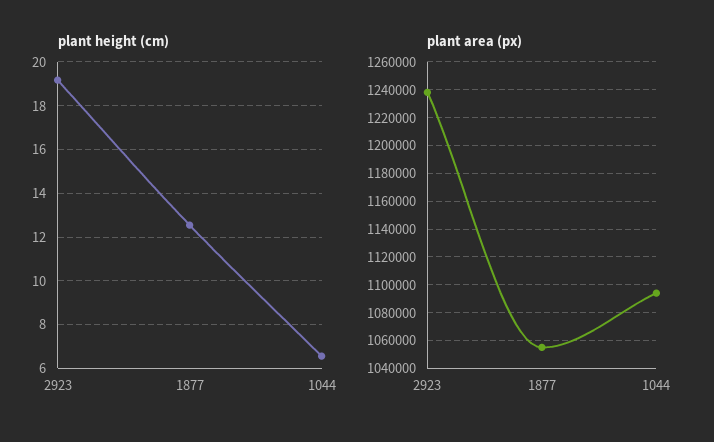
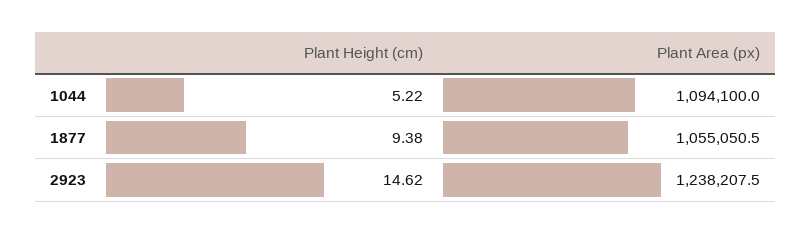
plant height (cm), 2923: 19 -> 14.62
plant height (cm), 1877: 12.5 -> 9.38
plant height (cm), 1044: 6.5 -> 5.22

